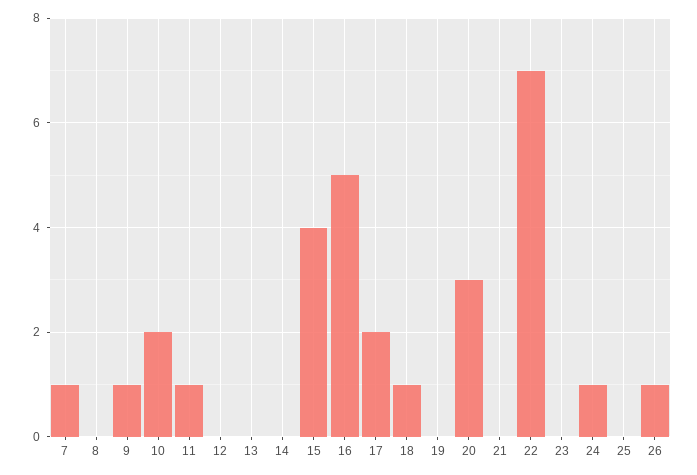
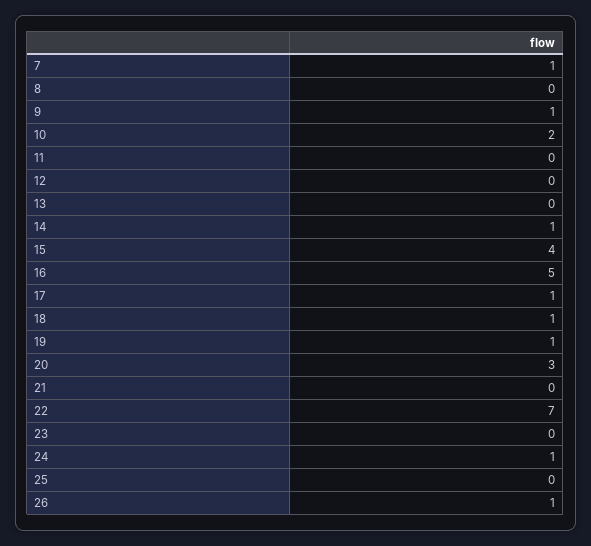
11: 1 -> 0
14: 0 -> 1
17: 2 -> 1
19: 0 -> 1

